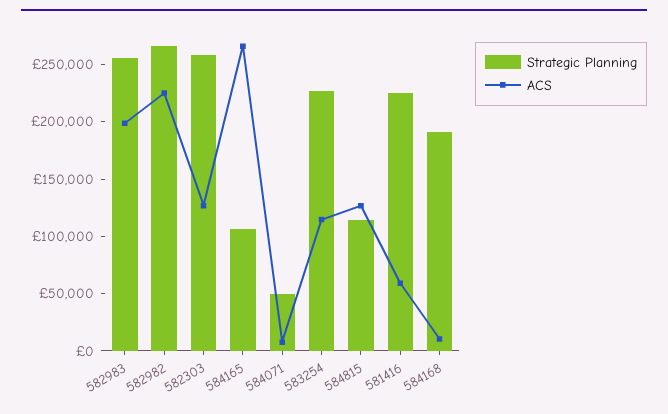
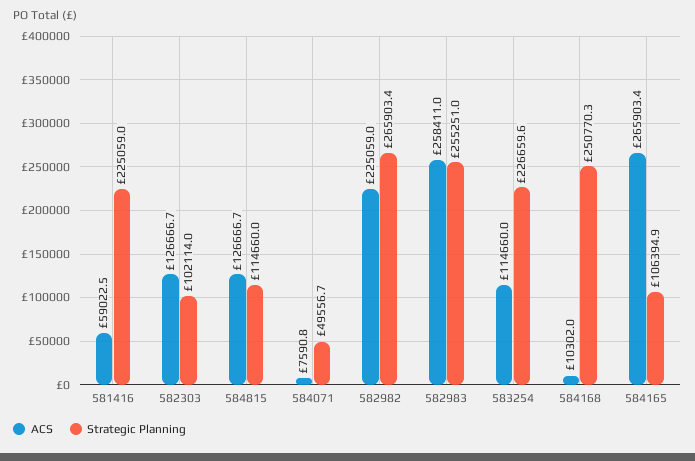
ACS, 582983: 200000 -> 258411
Strategic Planning, 582303: 260000 -> 102114
Strategic Planning, 584168: 190000 -> 250770.3

